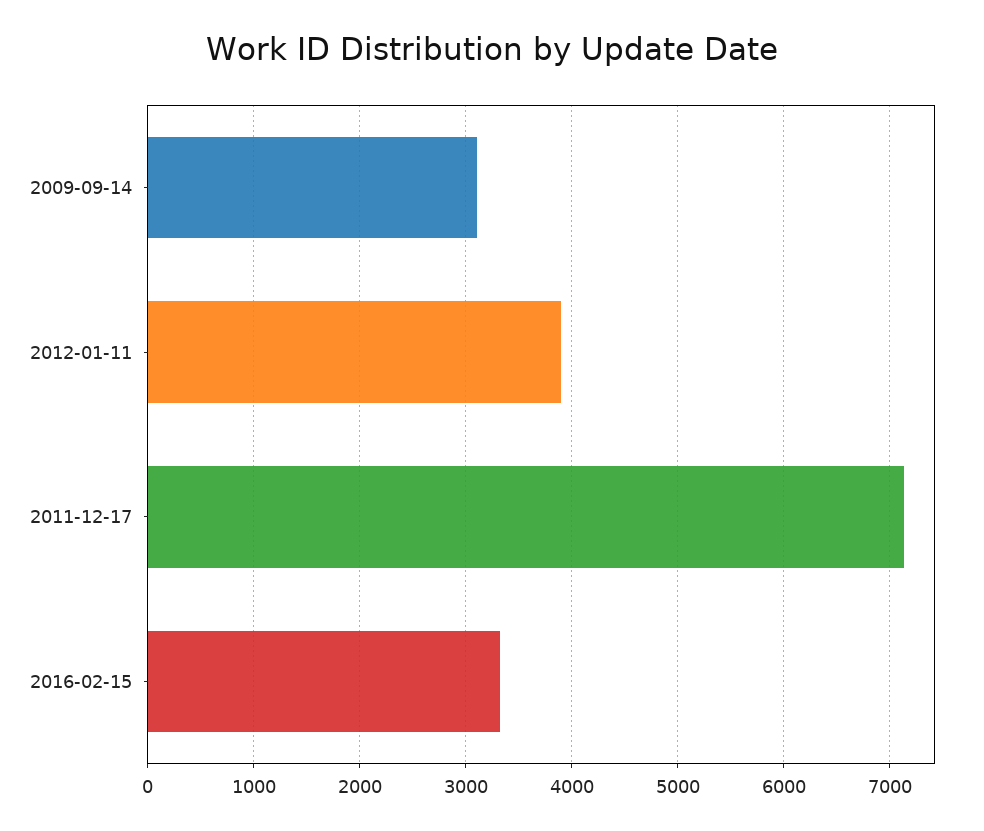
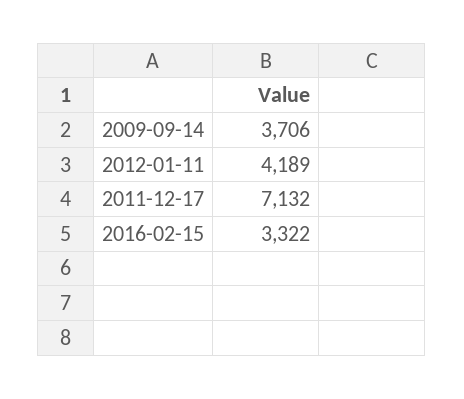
2009-09-14: 3100 -> 3706
2012-01-11: 3900 -> 4189

